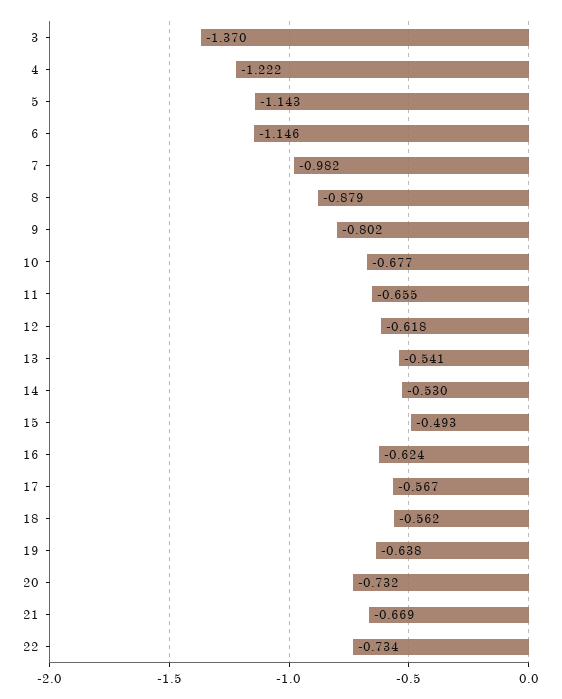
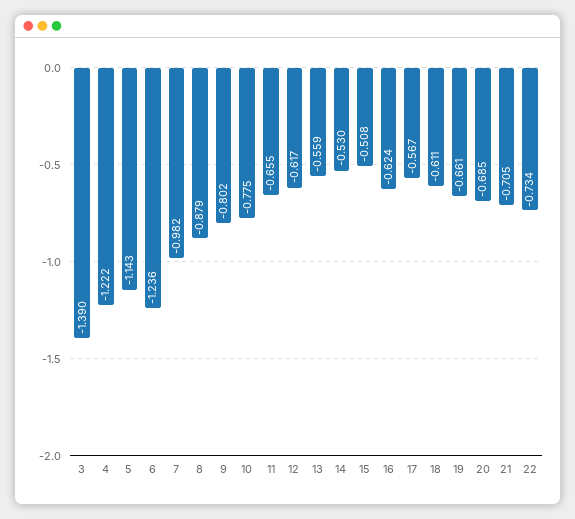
3: -1.37 -> -1.39
6: -1.146 -> -1.236
10: -0.677 -> -0.775
12: -0.618 -> -0.617
13: -0.541 -> -0.559
15: -0.493 -> -0.508
18: -0.562 -> -0.611
19: -0.638 -> -0.661
20: -0.732 -> -0.685
21: -0.669 -> -0.705

